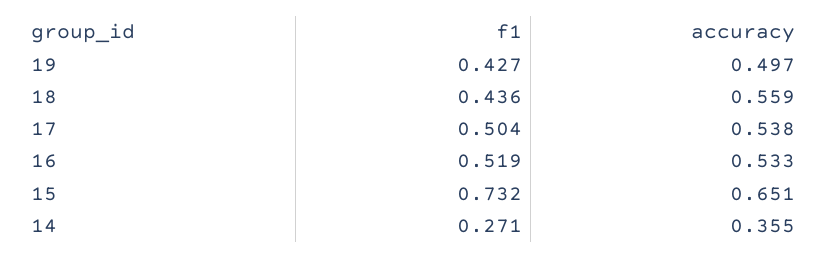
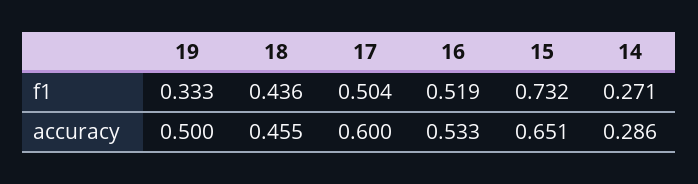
f1, 19: 0.427 -> 0.333
accuracy, 19: 0.497 -> 0.5
accuracy, 18: 0.559 -> 0.455
accuracy, 17: 0.538 -> 0.6
accuracy, 14: 0.355 -> 0.286

